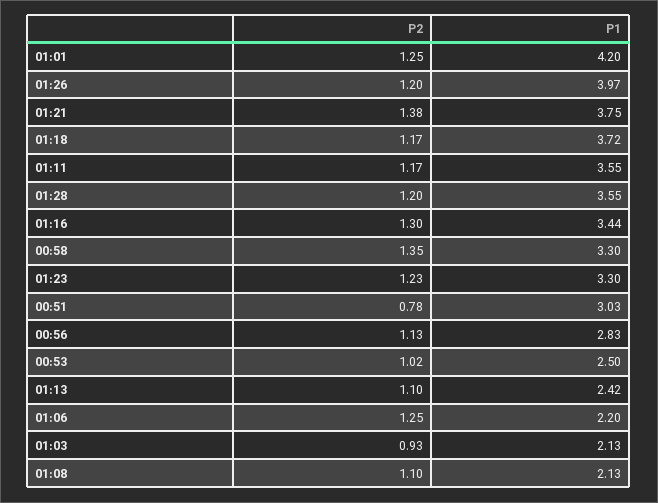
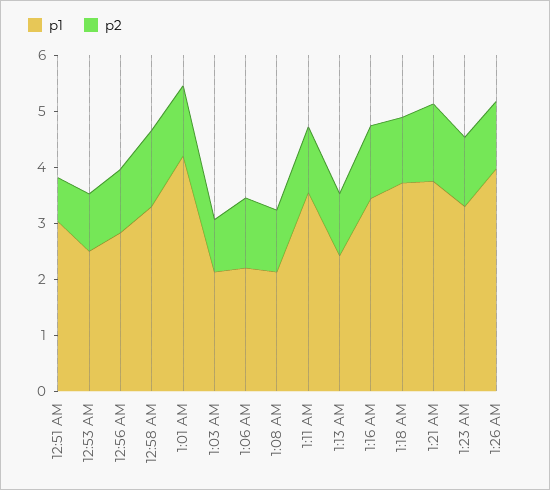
P2, 01:28: 1.2 -> none
P1, 01:28: 3.55 -> none

